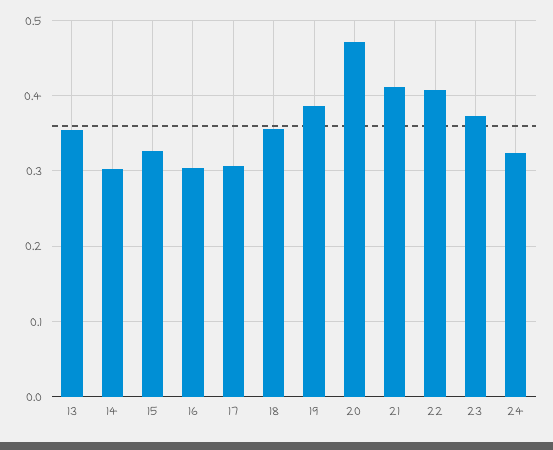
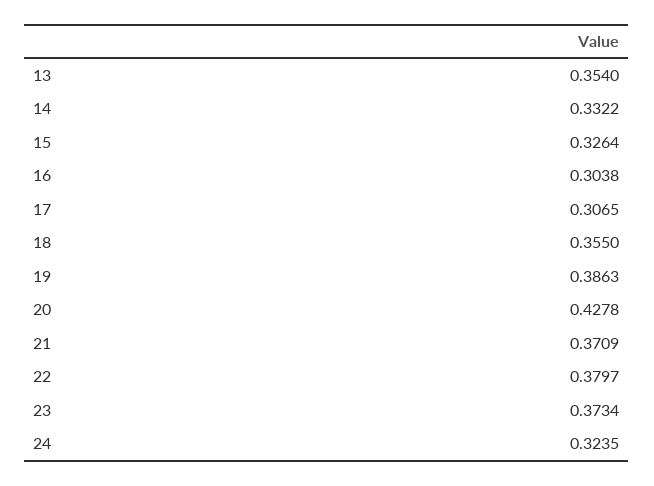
14: 0.3 -> 0.3322
20: 0.47 -> 0.4278
21: 0.41 -> 0.3709
22: 0.41 -> 0.3797

